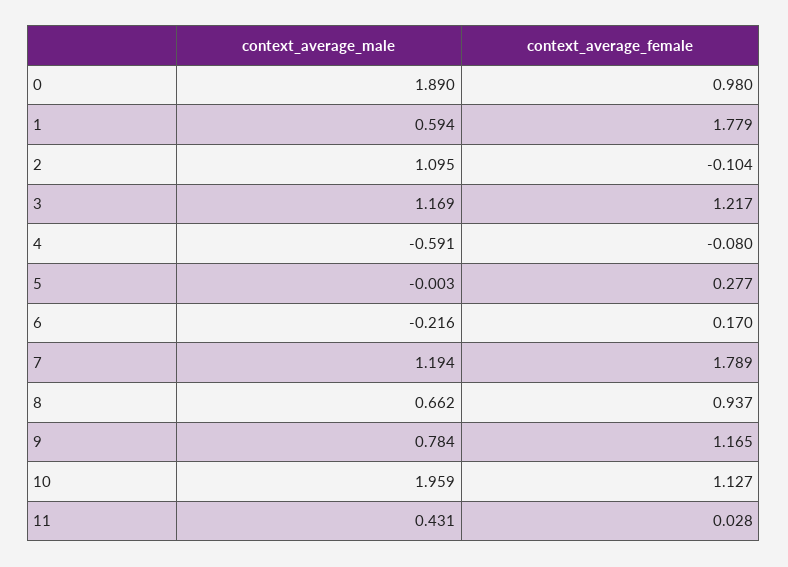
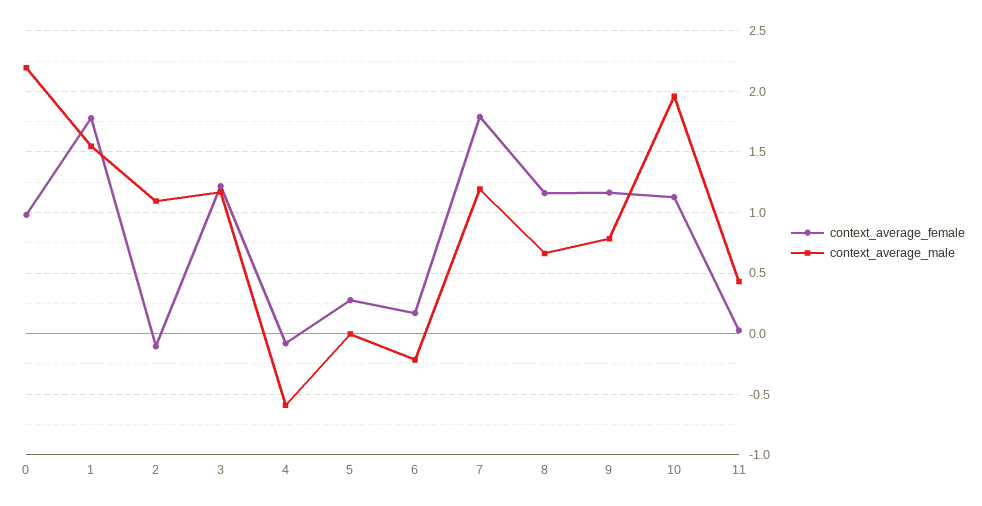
context_average_male, 0: 1.89 -> 2.2
context_average_male, 1: 0.594 -> 1.55
context_average_female, 8: 0.937 -> 1.15

